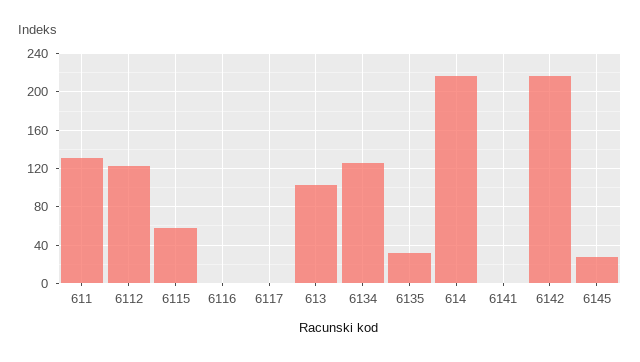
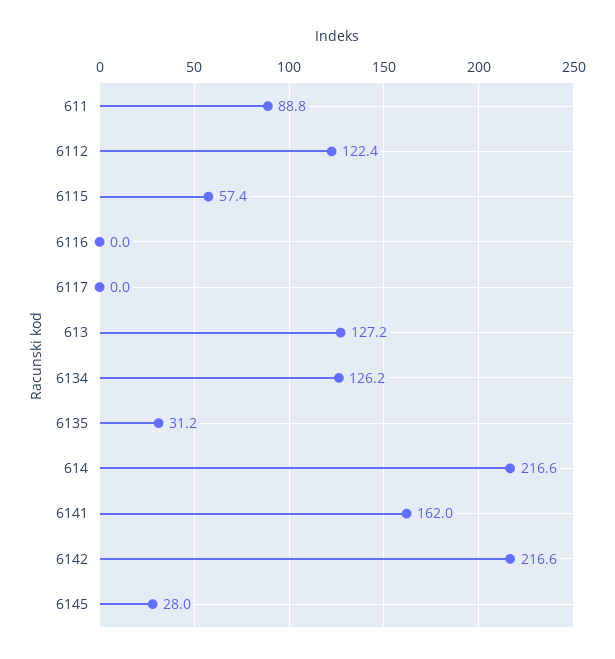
611: 130 -> 88.8
613: 100 -> 127.2
6141: 0 -> 162

